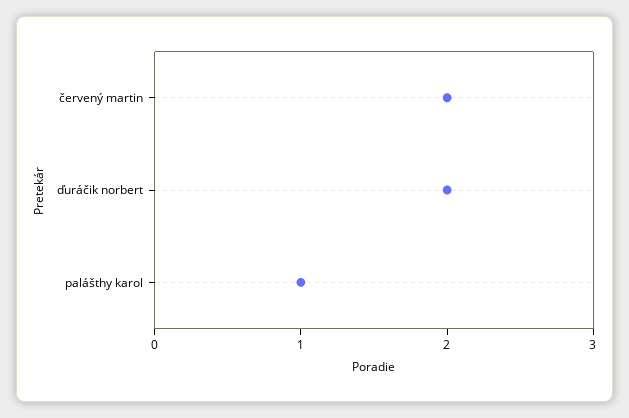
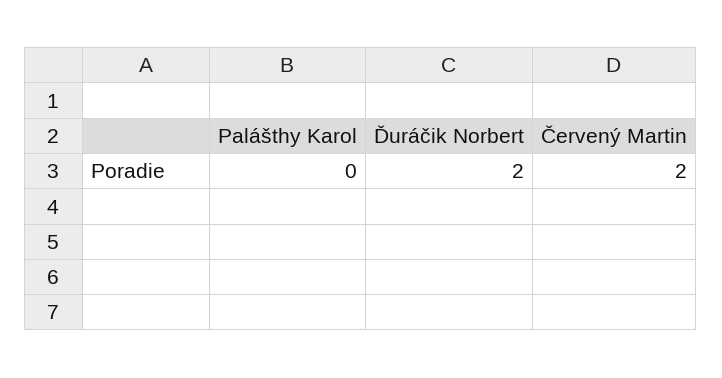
palášthy karol: 1 -> 0

